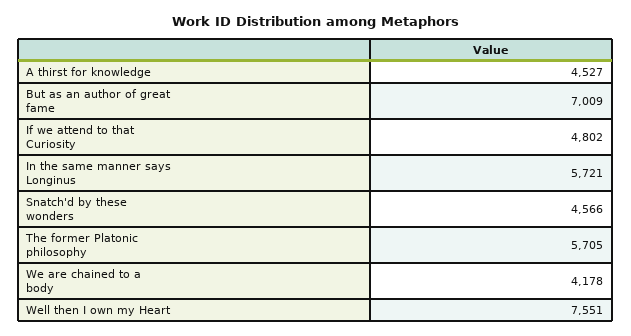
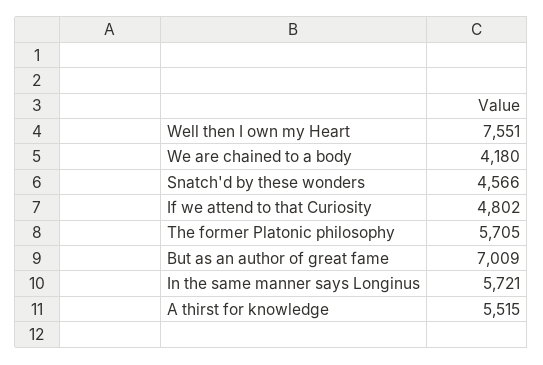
A thirst for knowledge: 4527 -> 5515
We are chained to a body: 4178 -> 4180

